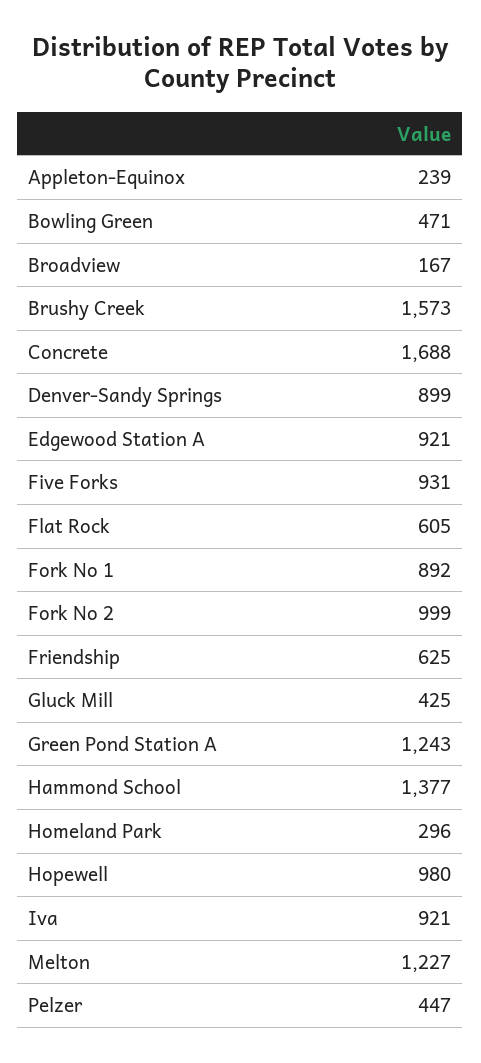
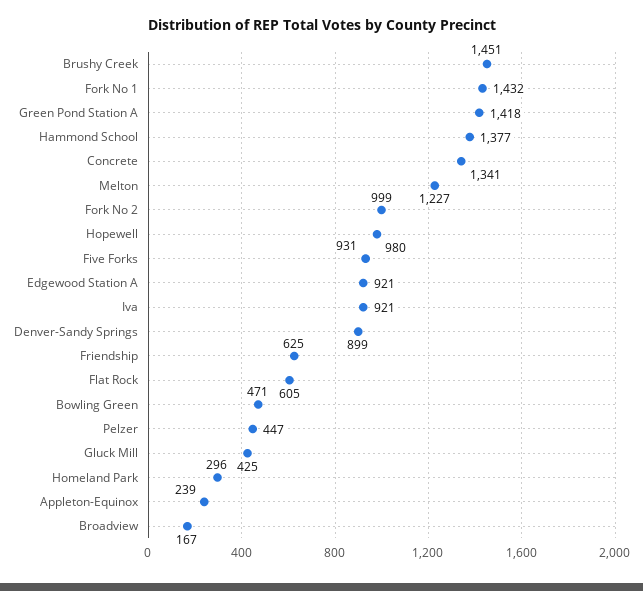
Brushy Creek: 1573 -> 1451
Concrete: 1688 -> 1341
Fork No 1: 892 -> 1432
Green Pond Station A: 1243 -> 1418

